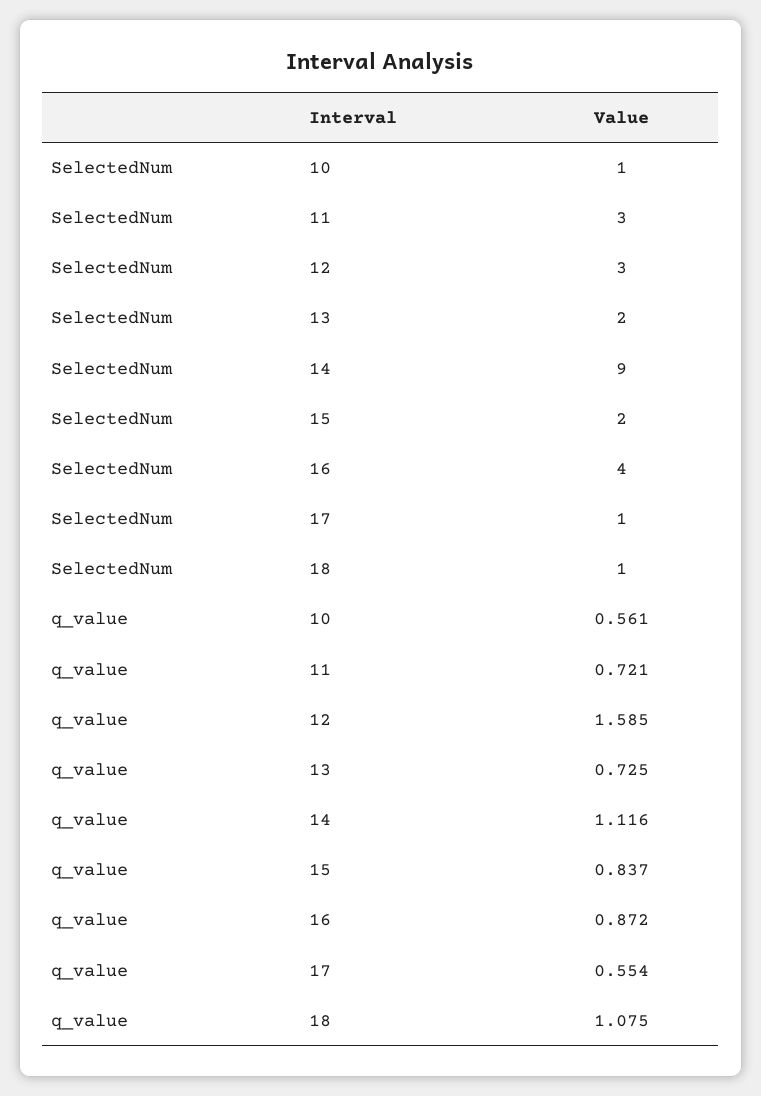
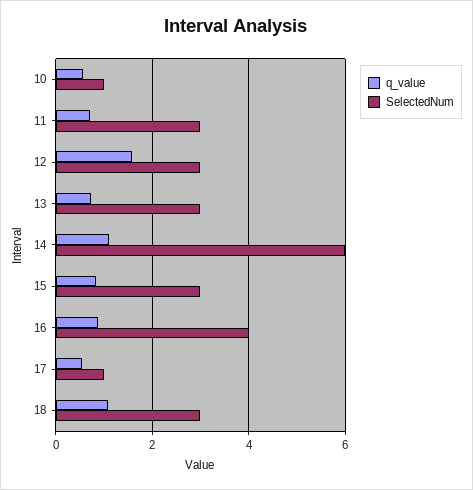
SelectedNum, 13: 2 -> 3
SelectedNum, 14: 9 -> 6
SelectedNum, 15: 2 -> 3
SelectedNum, 18: 1 -> 3

